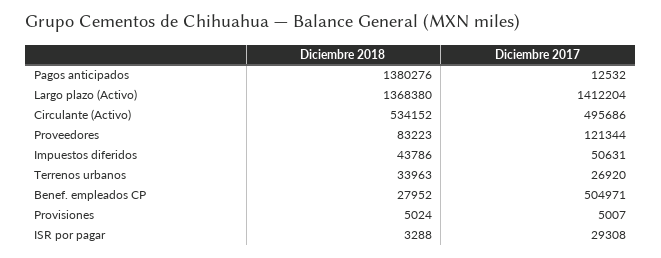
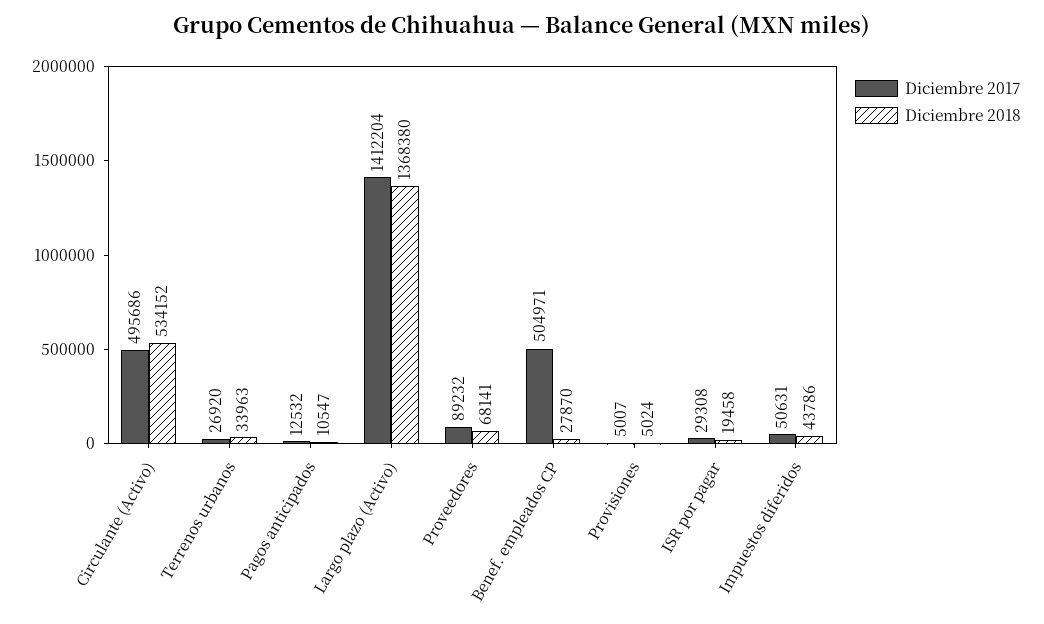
Diciembre 2018, Pagos anticipados: 1380276 -> 10547
Diciembre 2018, Proveedores: 83223 -> 68141
Diciembre 2017, Proveedores: 121344 -> 89232
Diciembre 2018, Benef. empleados CP: 27952 -> 27870
Diciembre 2018, ISR por pagar: 3288 -> 19458

